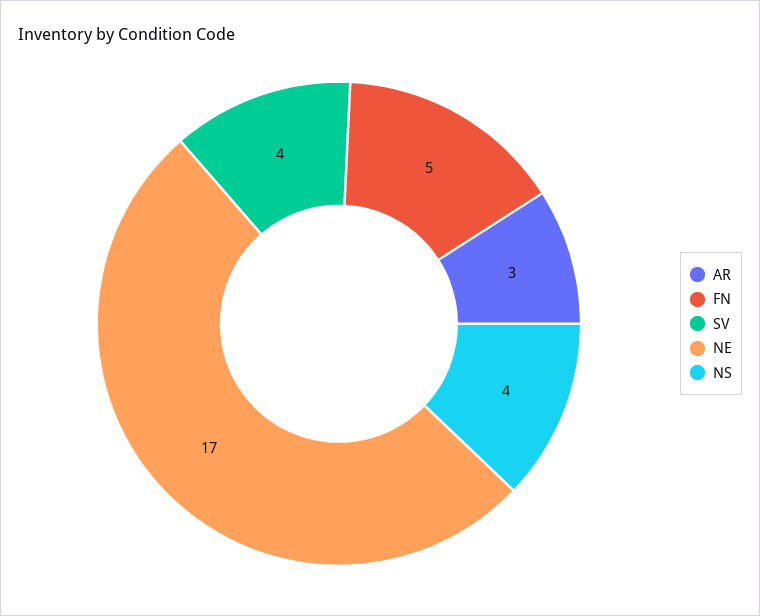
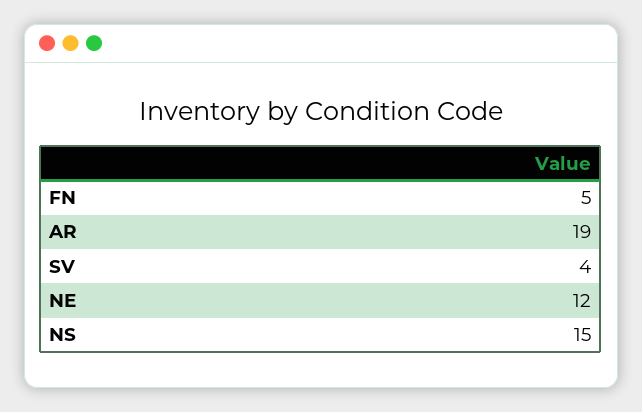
AR: 3 -> 19
NE: 17 -> 12
NS: 4 -> 15

